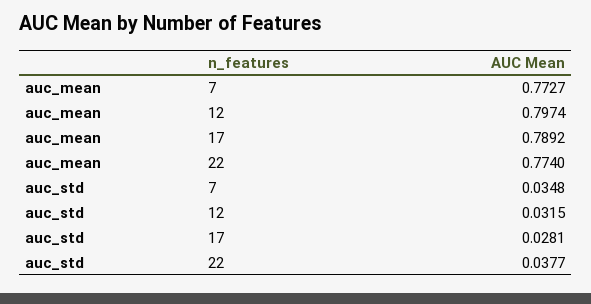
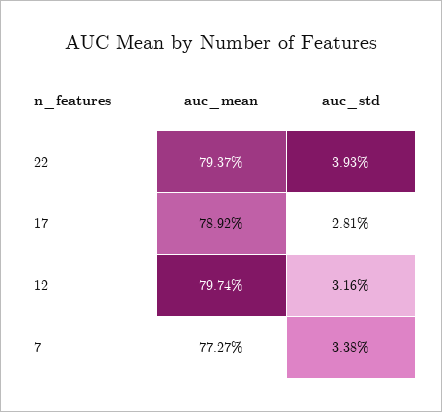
auc_mean, 22: 0.774 -> 0.7937
auc_std, 7: 0.0348 -> 0.0338
auc_std, 12: 0.0315 -> 0.0316
auc_std, 22: 0.0377 -> 0.0393

